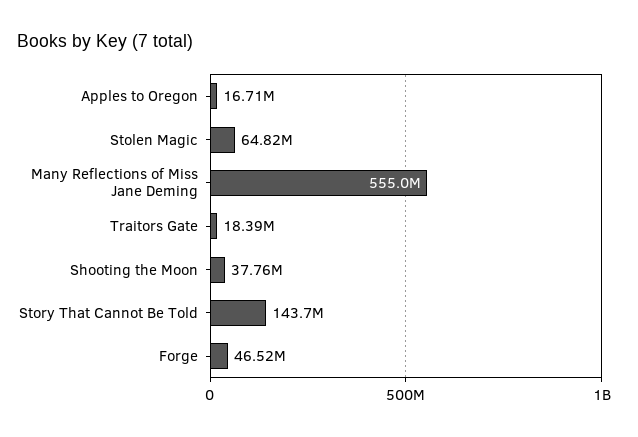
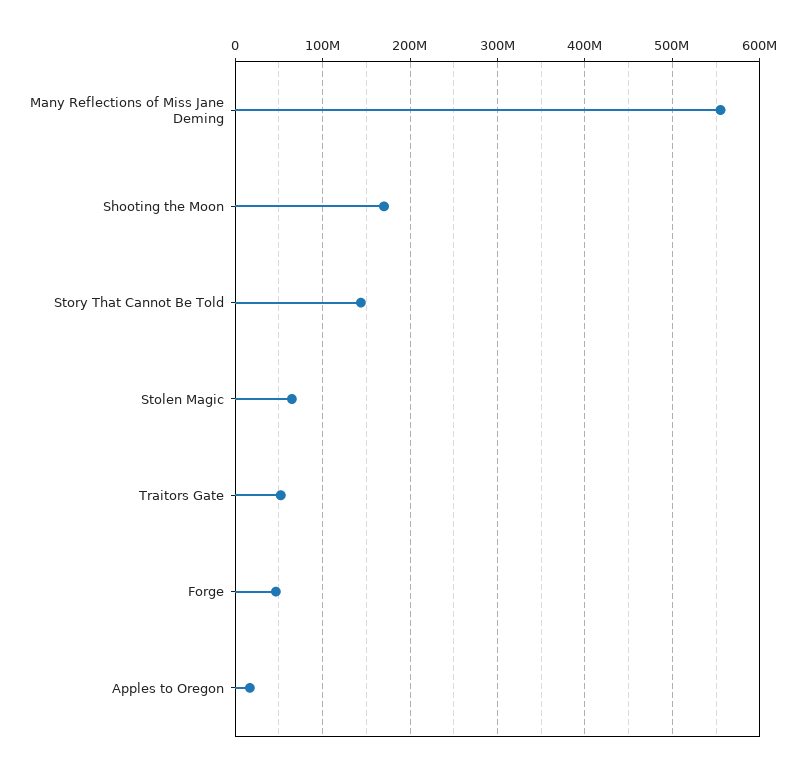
Traitors Gate: 18390000 -> 50000000
Shooting the Moon: 37760000 -> 170000000

